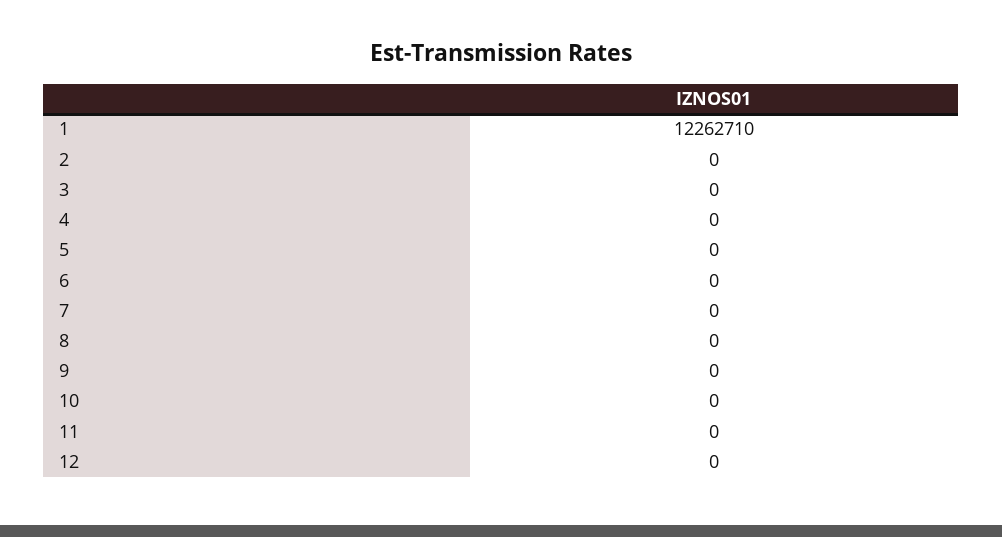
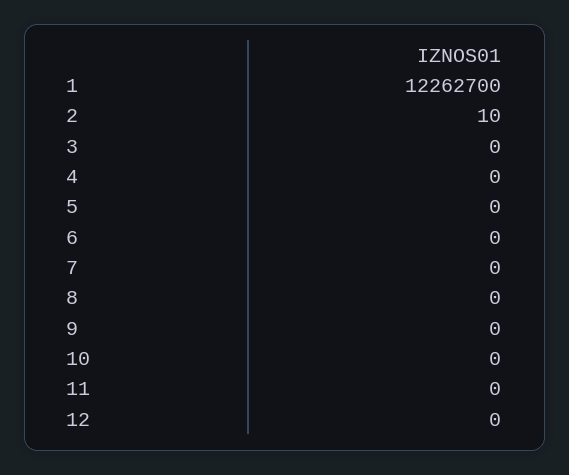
1: 12262710 -> 12262700
2: 0 -> 10

